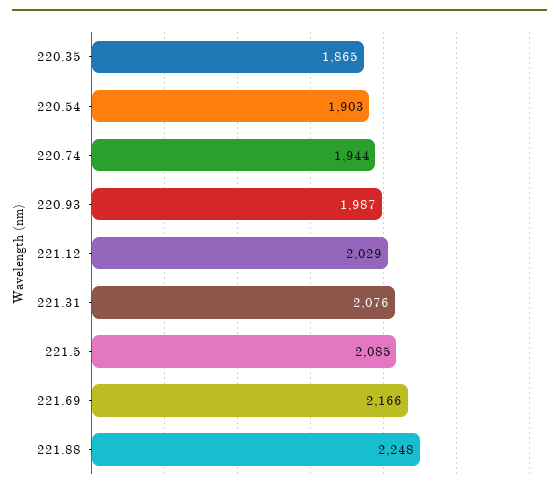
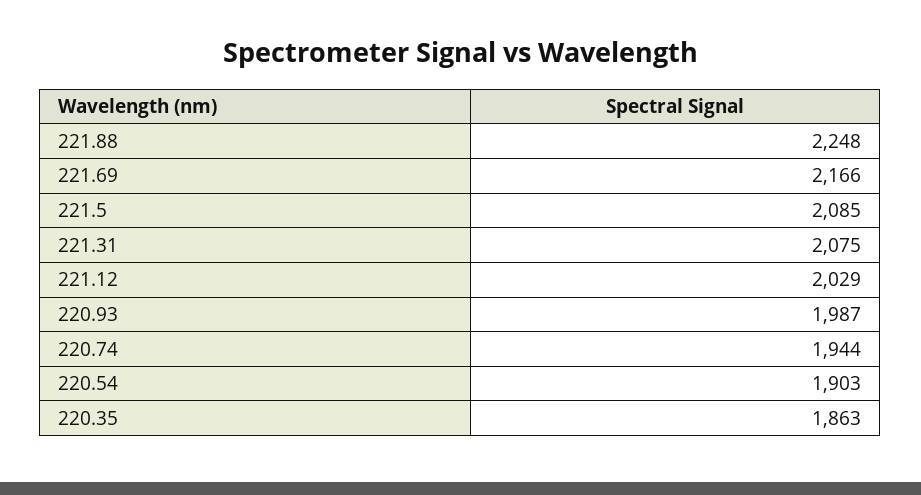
220.35: 1865 -> 1863
221.31: 2076 -> 2075

